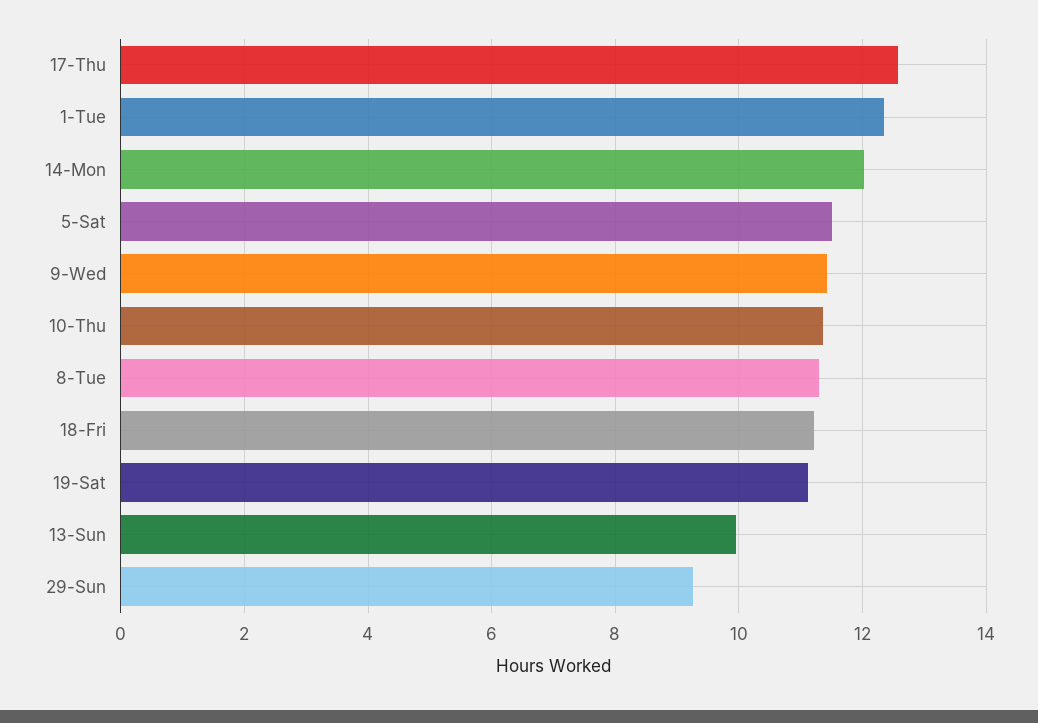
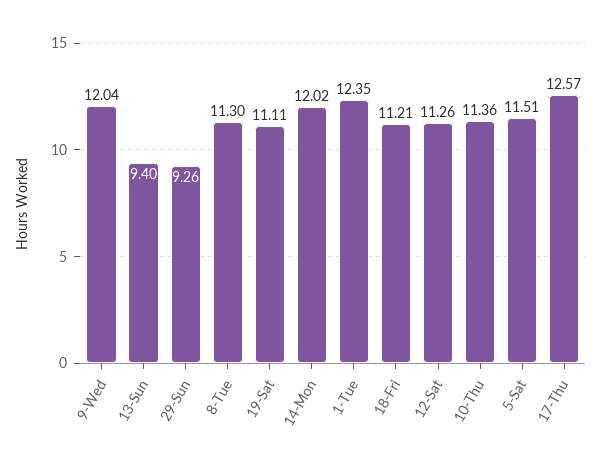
9-Wed: 11.4 -> 12.04
13-Sun: 10 -> 9.4
12-Sat: none -> 11.26

